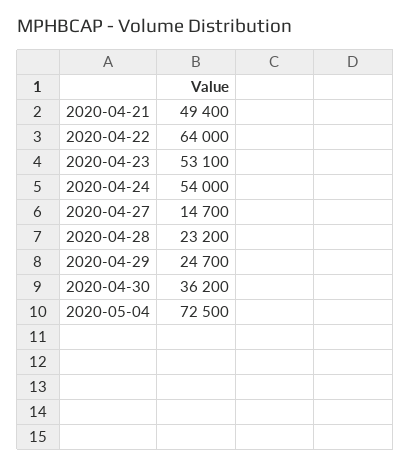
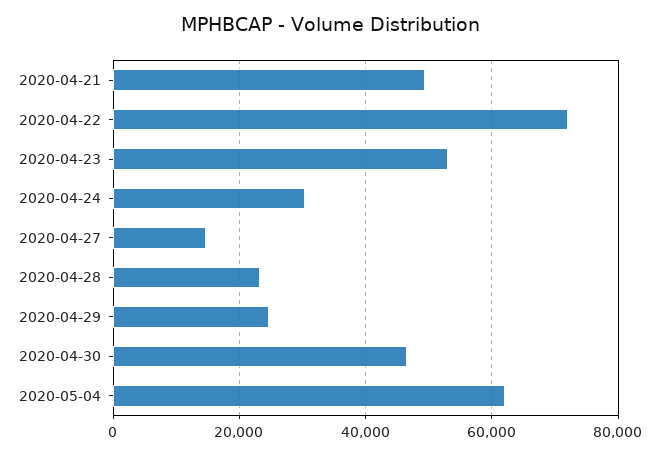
2020-04-22: 64000 -> 72000
2020-04-24: 54000 -> 30000
2020-04-30: 36200 -> 46000
2020-05-04: 72500 -> 62000

